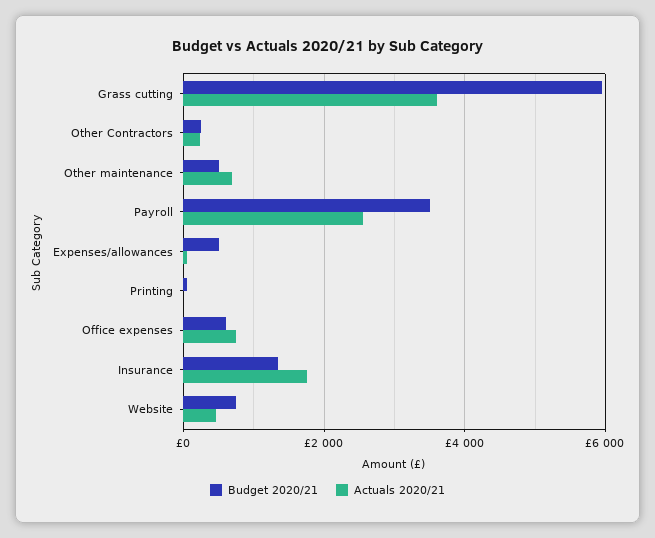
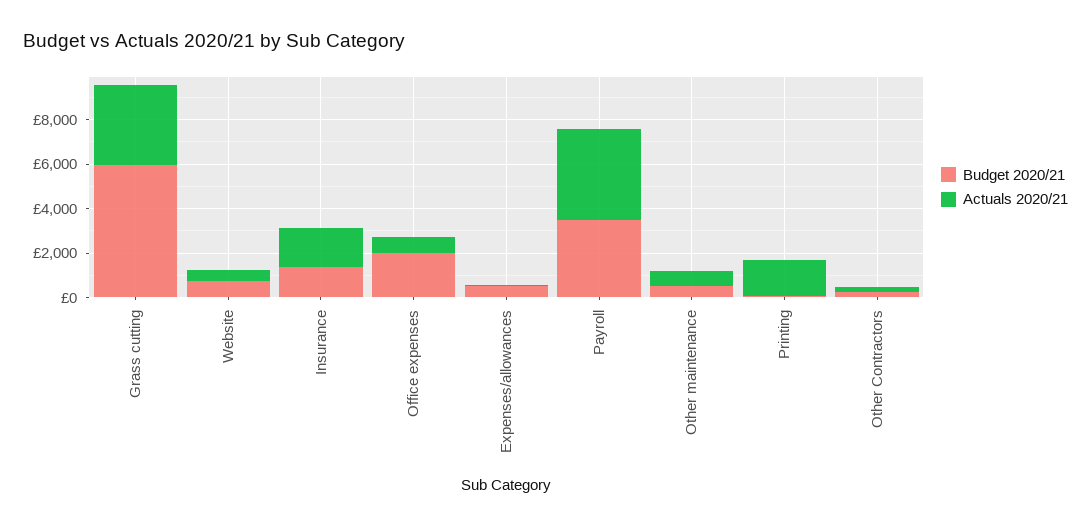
Actuals 2020/21, Payroll: 2600 -> 4000
Actuals 2020/21, Printing: 0 -> 1500
Budget 2020/21, Office expenses: 600 -> 2000

